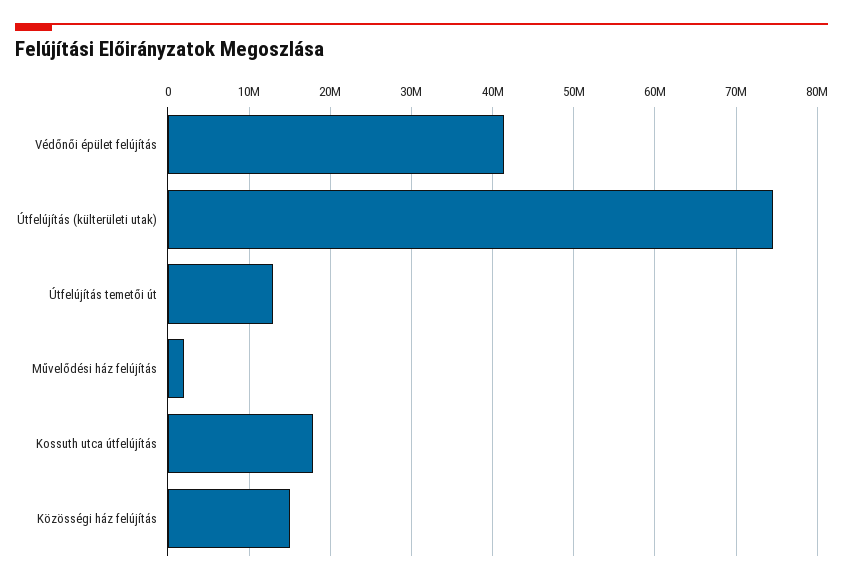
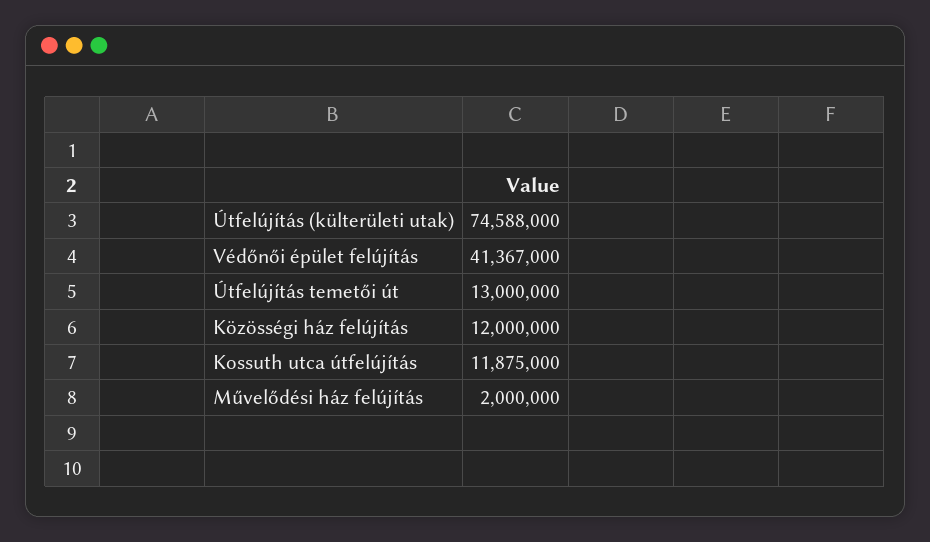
Kossuth utca útfelújítás: 18000000 -> 11875000
Közösségi ház felújítás: 15000000 -> 12000000

